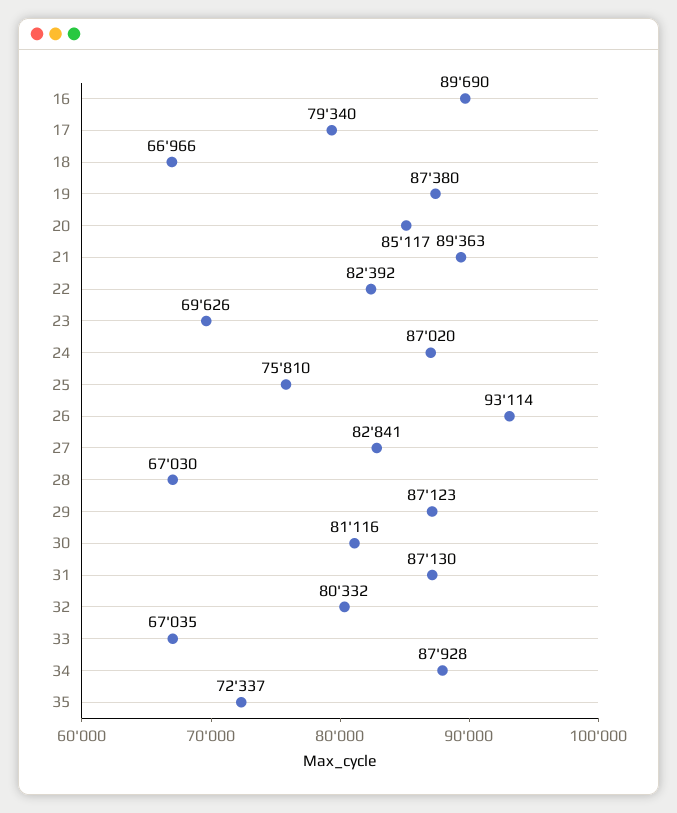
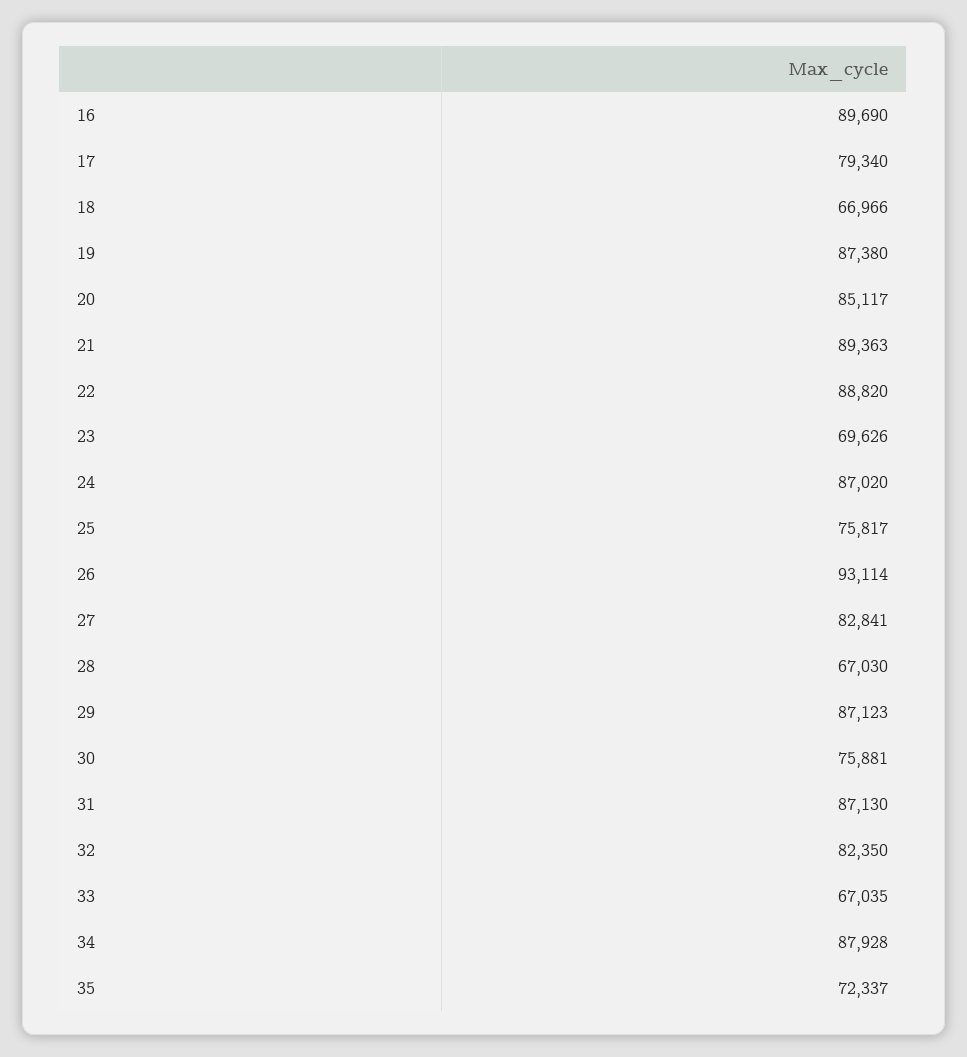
22: 82392 -> 88820
25: 75810 -> 75817
30: 81116 -> 75881
32: 80332 -> 82350

